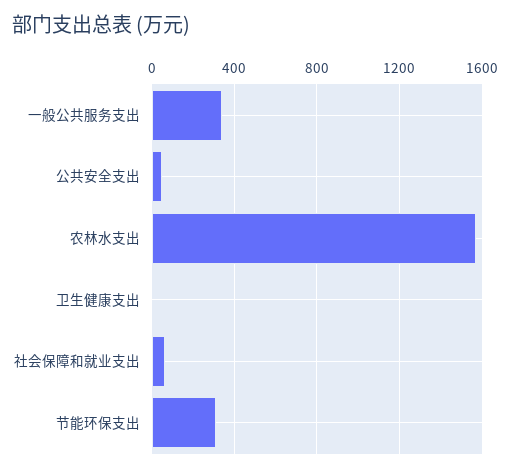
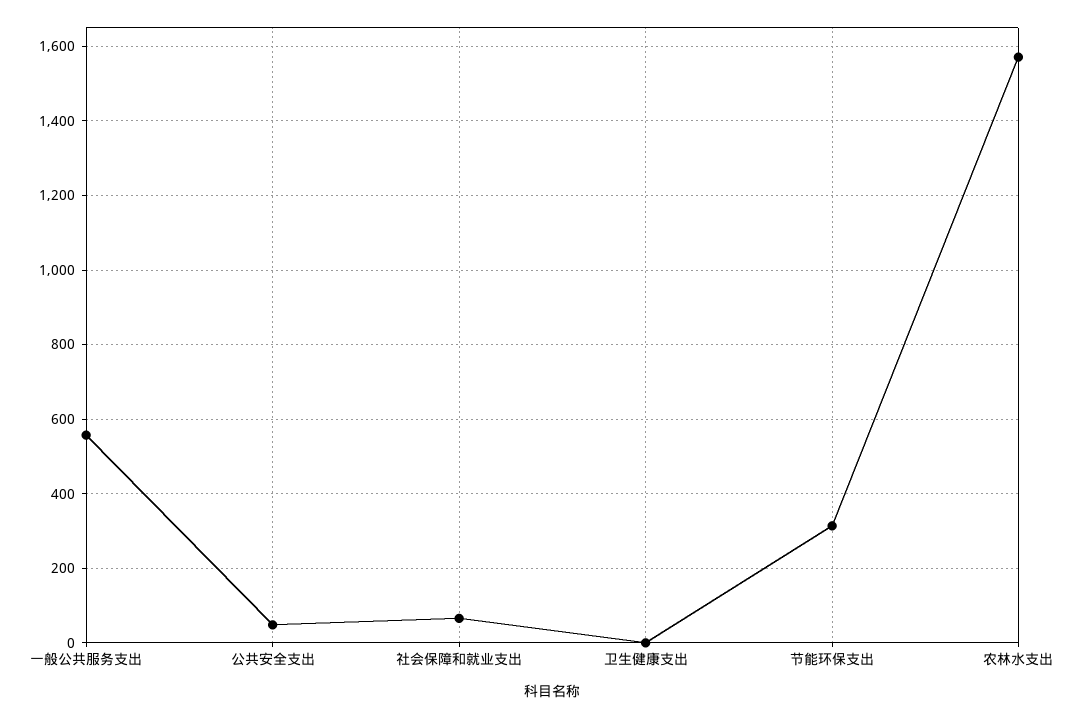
一般公共服务支出: 350 -> 560

